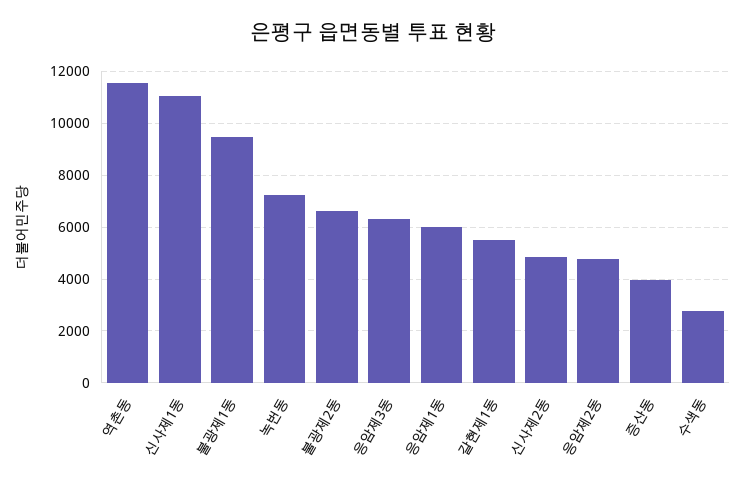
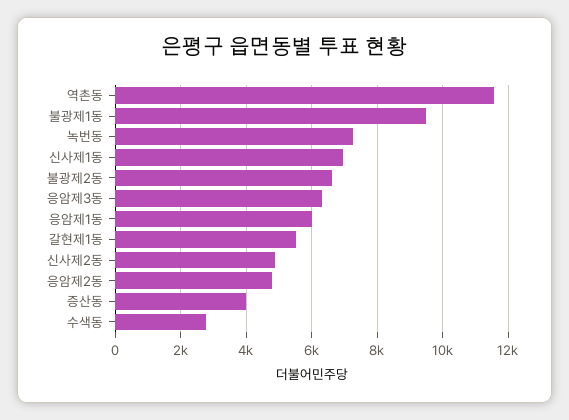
신사제1동: 11000 -> 7000

